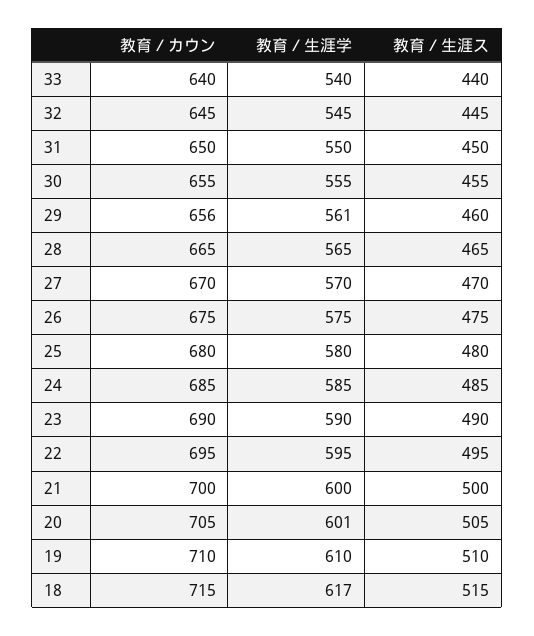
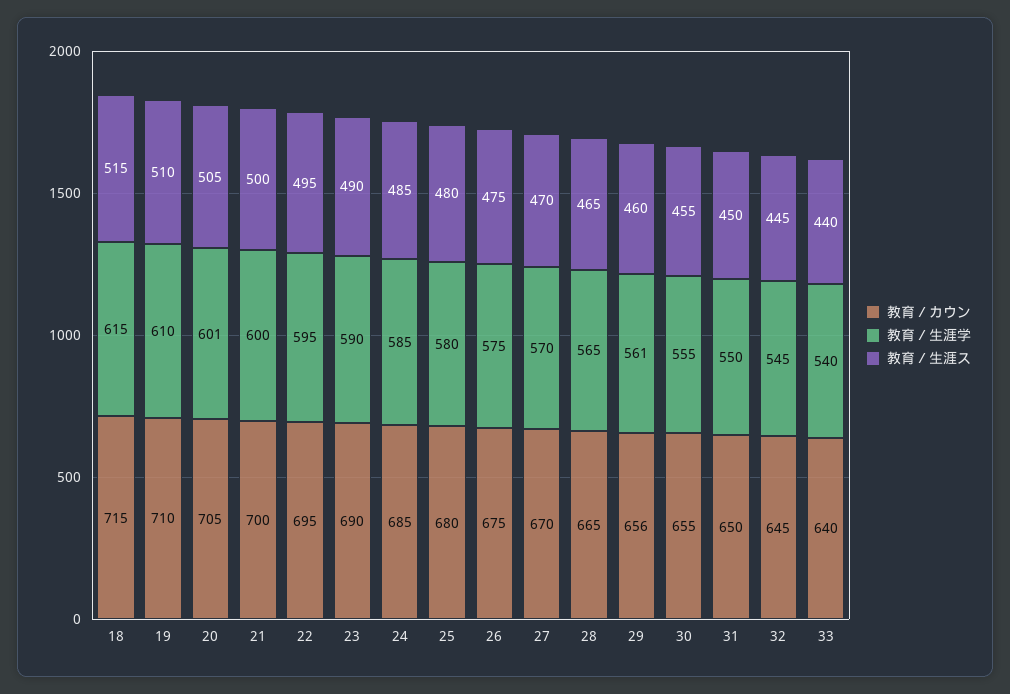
教育／生涯学, 18: 617 -> 615

